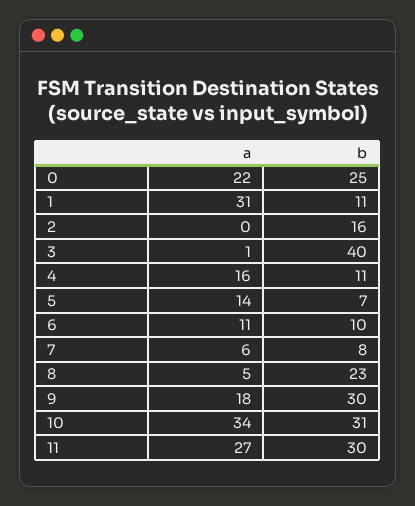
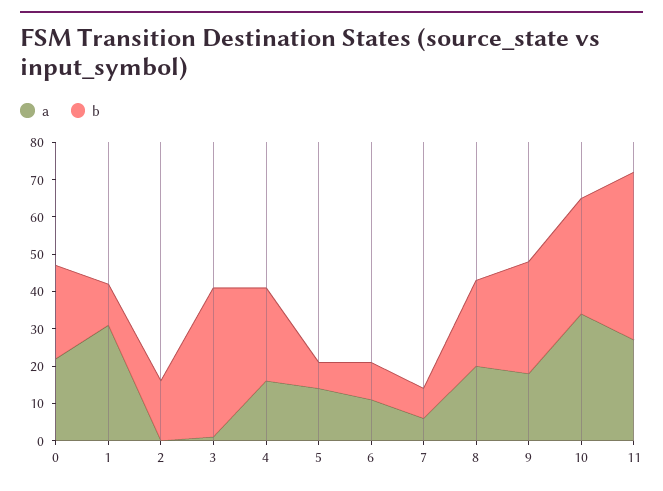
b, 4: 11 -> 25
a, 8: 5 -> 20
b, 11: 30 -> 45

